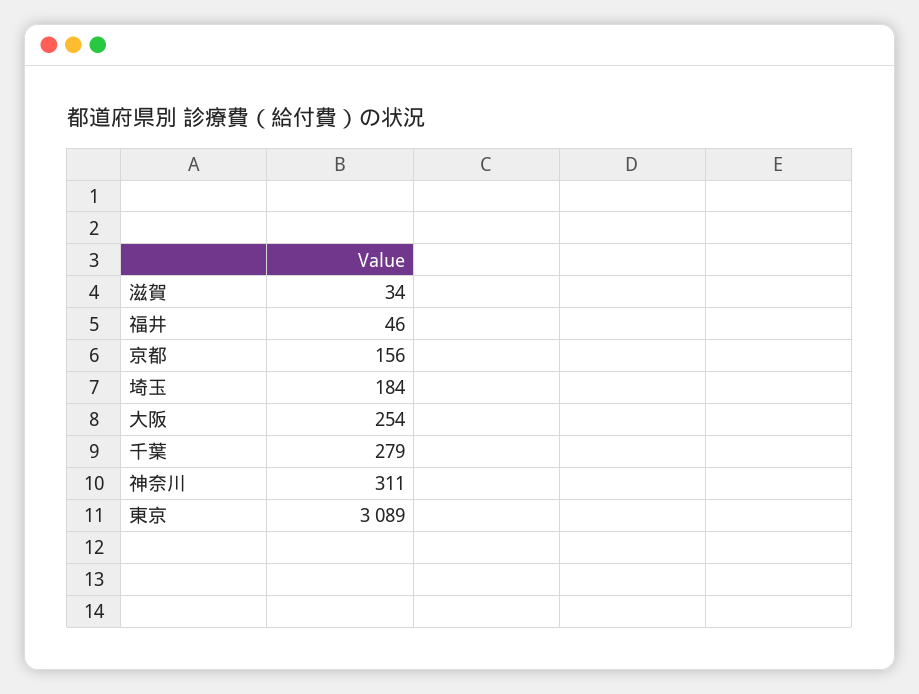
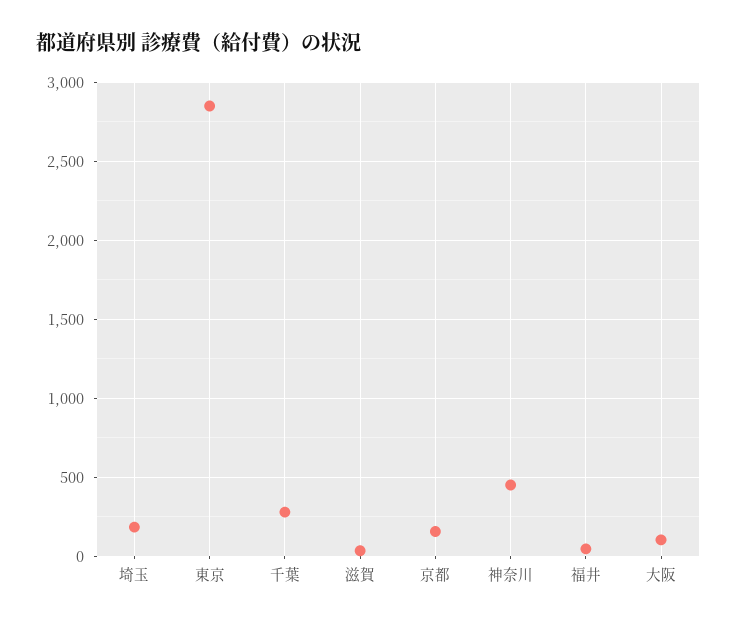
大阪: 254 -> 100
神奈川: 311 -> 450
東京: 3089 -> 2850

